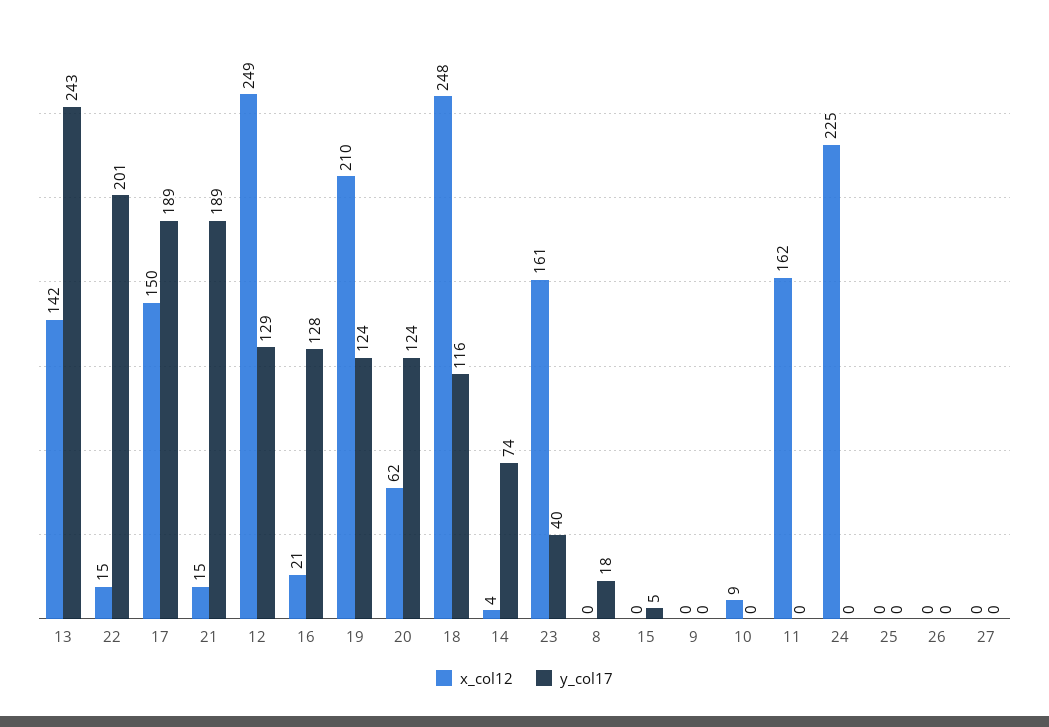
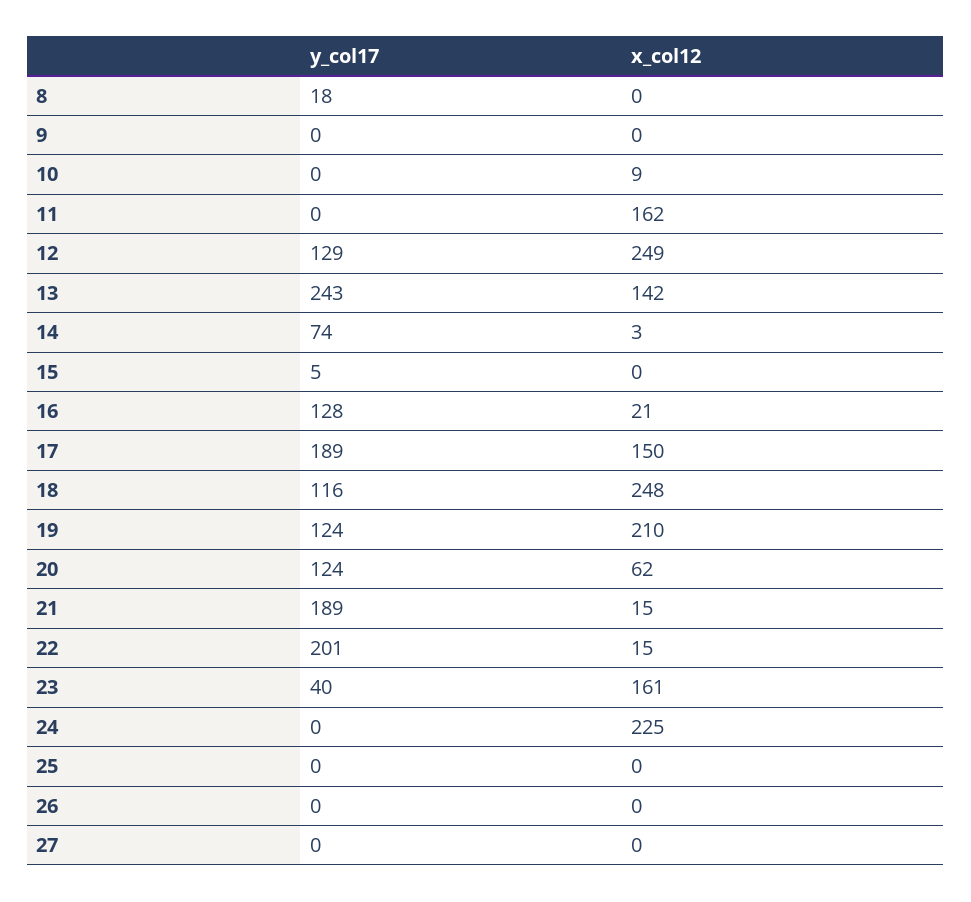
x_col12, 14: 4 -> 3

